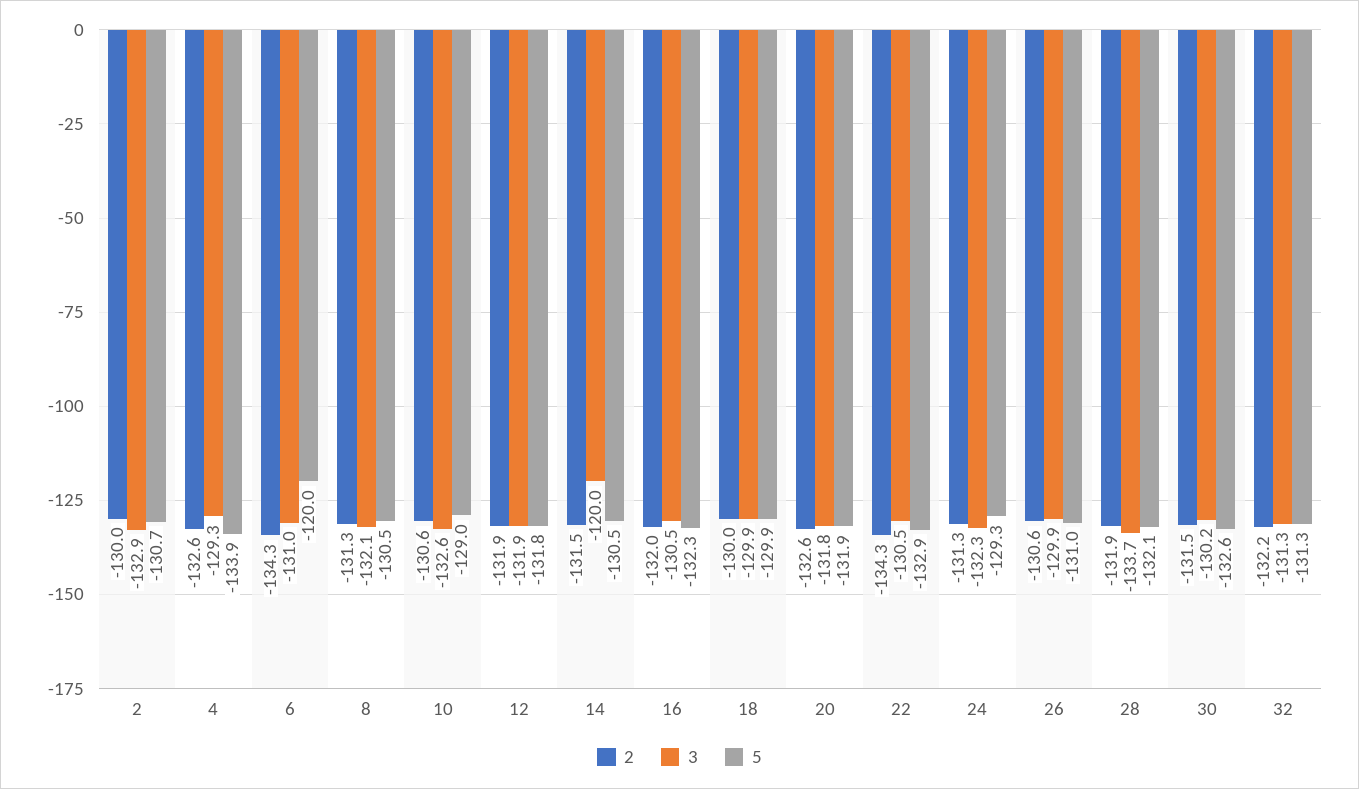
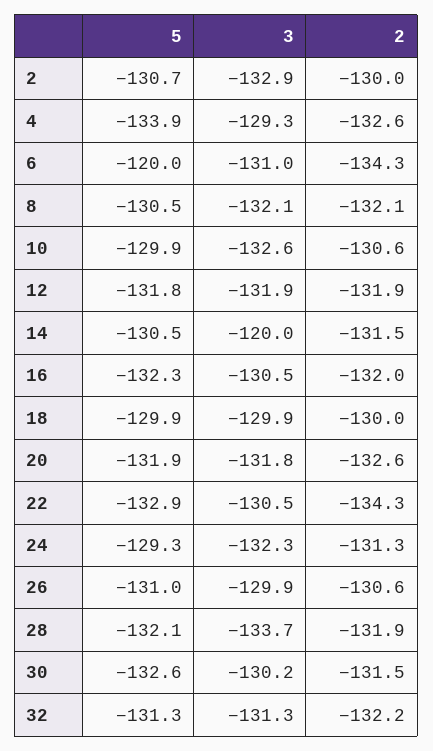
2, 8: -131.3 -> -132.1
5, 10: -129 -> -129.9

